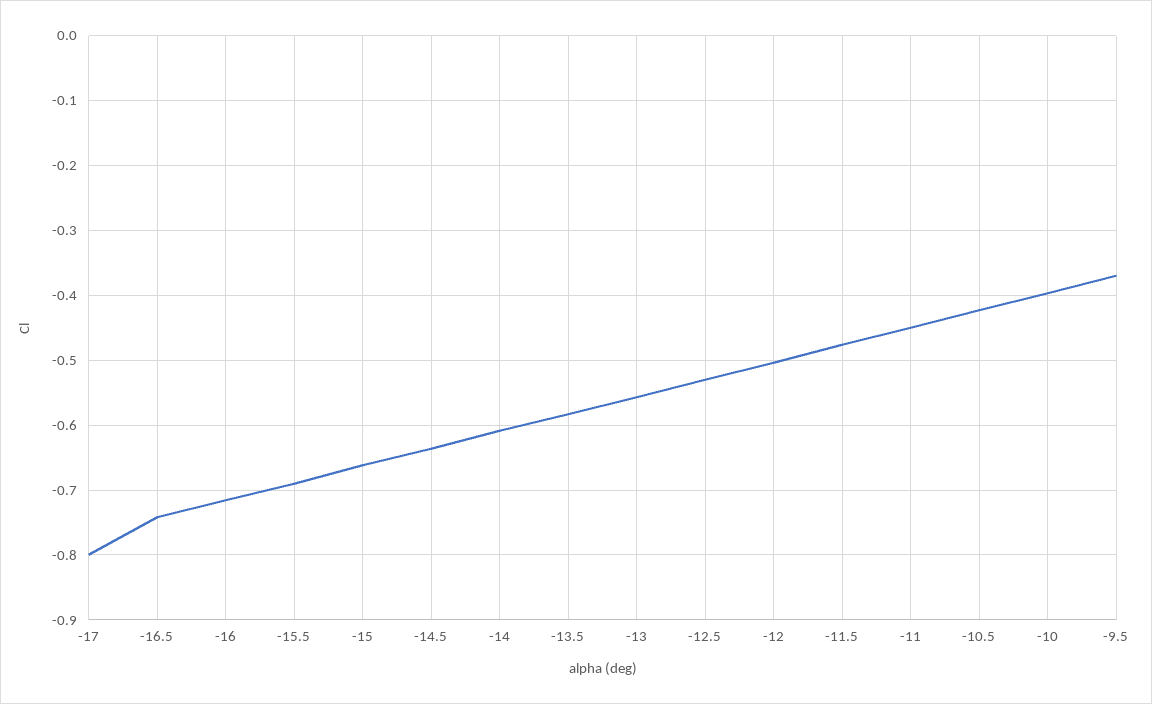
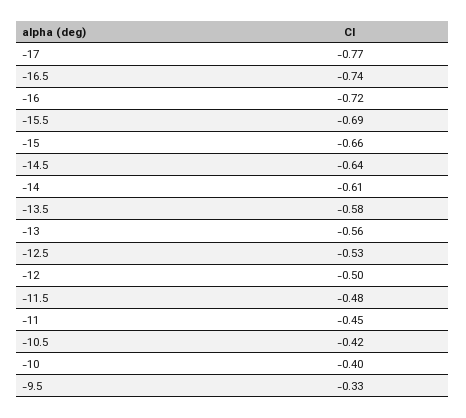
-17: -0.8 -> -0.77
-9.5: -0.37 -> -0.33

